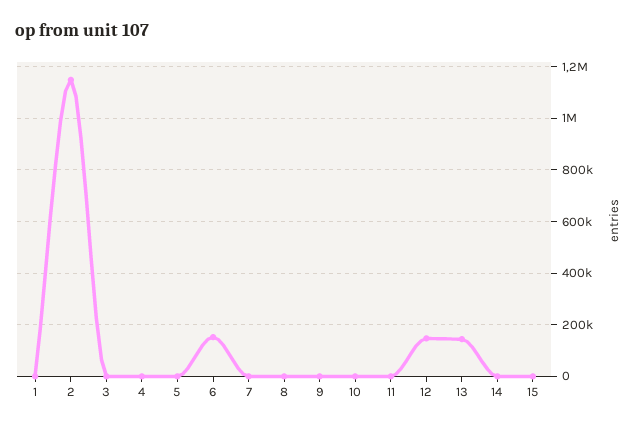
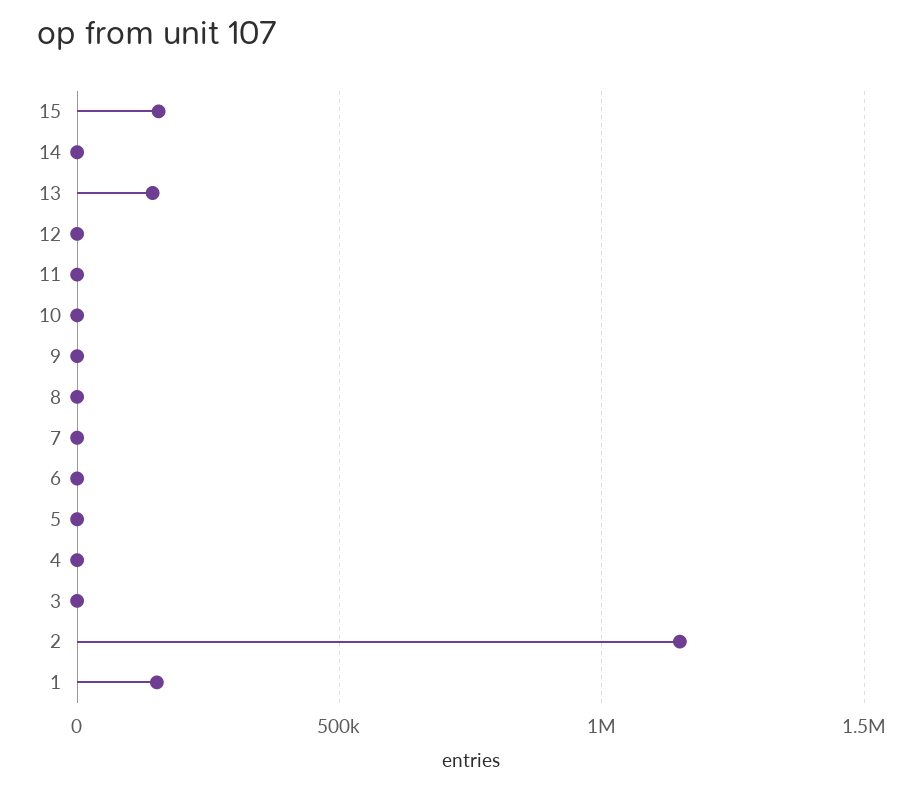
1: 0 -> 150000
6: 150000 -> 0
12: 150000 -> 0
15: 0 -> 150000

